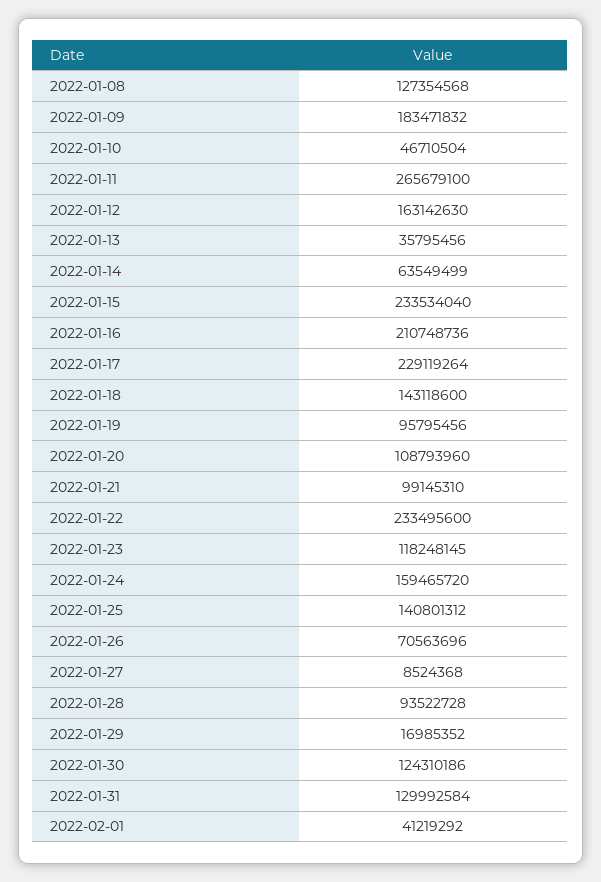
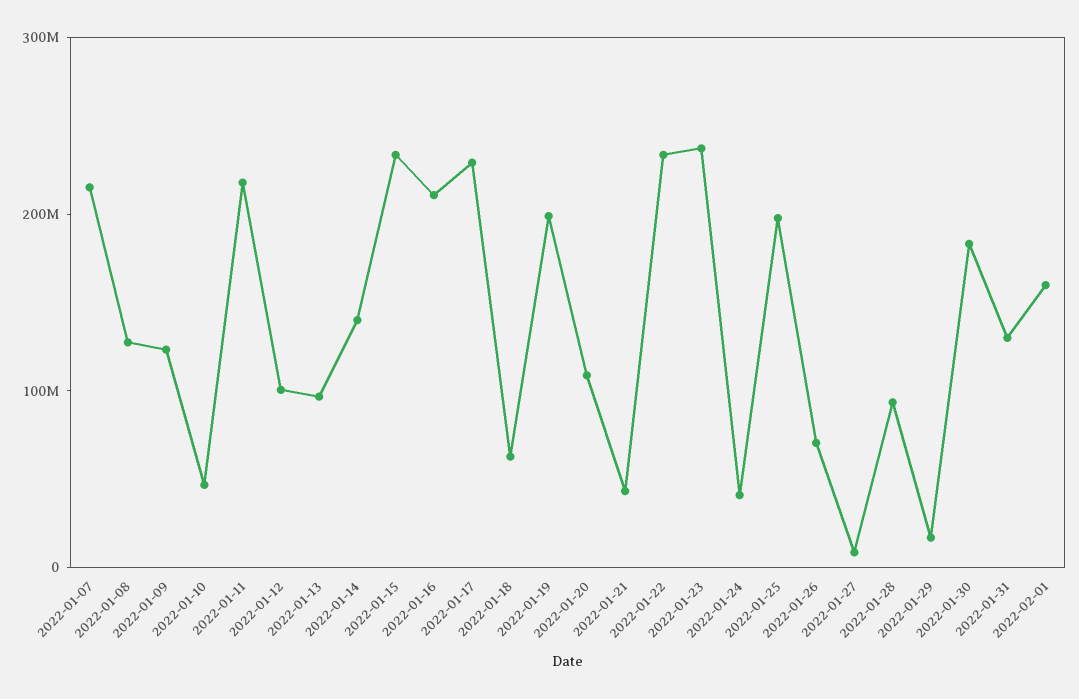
2022-01-09: 183471832 -> 120000000
2022-01-11: 265679100 -> 220000000
2022-01-12: 163142630 -> 100000000
2022-01-13: 35795456 -> 100000000
2022-01-14: 63549499 -> 140000000
2022-01-18: 143118600 -> 60000000
2022-01-19: 95795456 -> 200000000
2022-01-21: 99145310 -> 40000000
2022-01-23: 118248145 -> 240000000
2022-01-24: 159465720 -> 40000000
2022-01-25: 140801312 -> 200000000
2022-01-30: 124310186 -> 180000000
2022-02-01: 41219292 -> 160000000
2022-01-07: none -> 220000000

